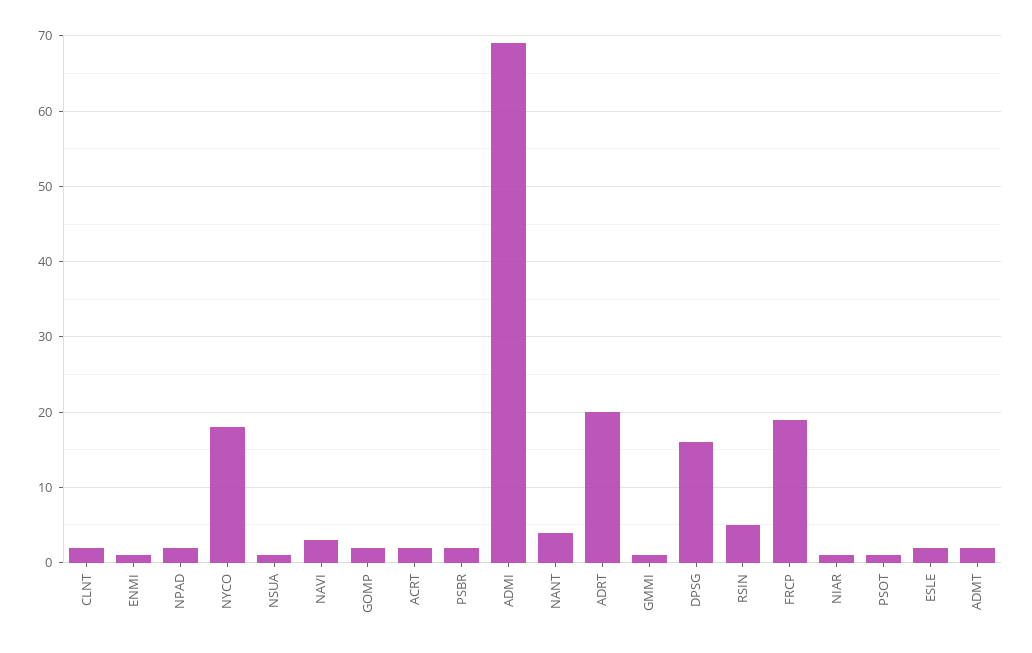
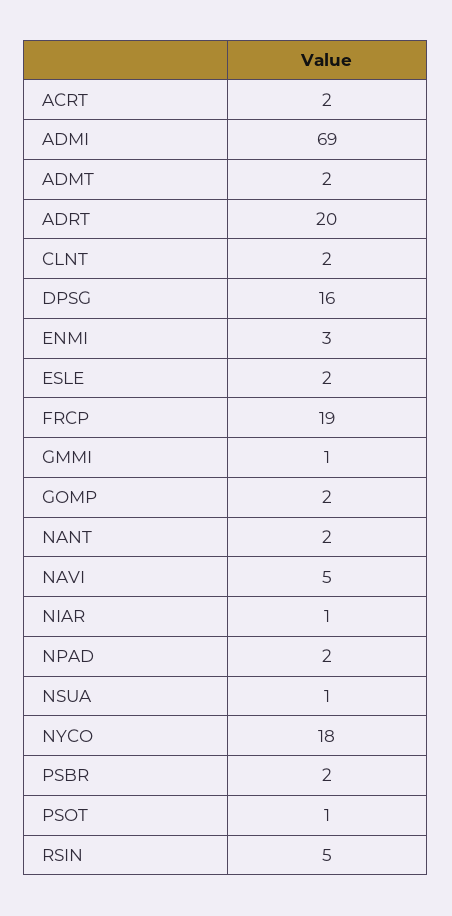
ENMI: 1 -> 3
NAVI: 3 -> 5
NANT: 4 -> 2

